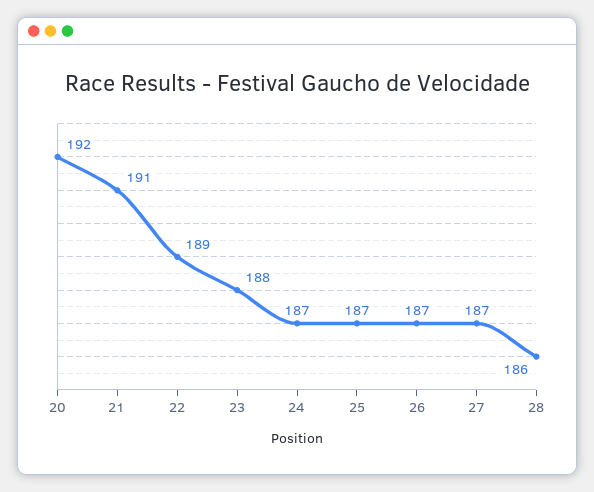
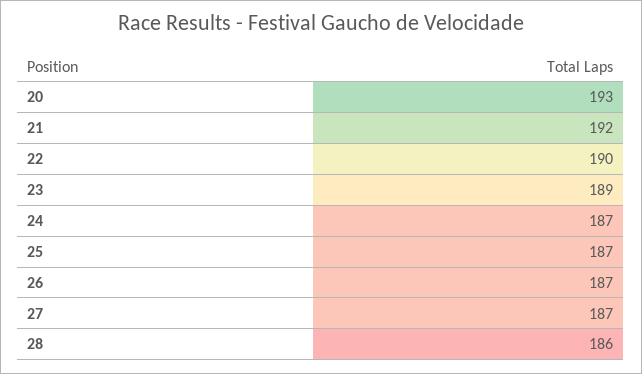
20: 192 -> 193
21: 191 -> 192
22: 189 -> 190
23: 188 -> 189

